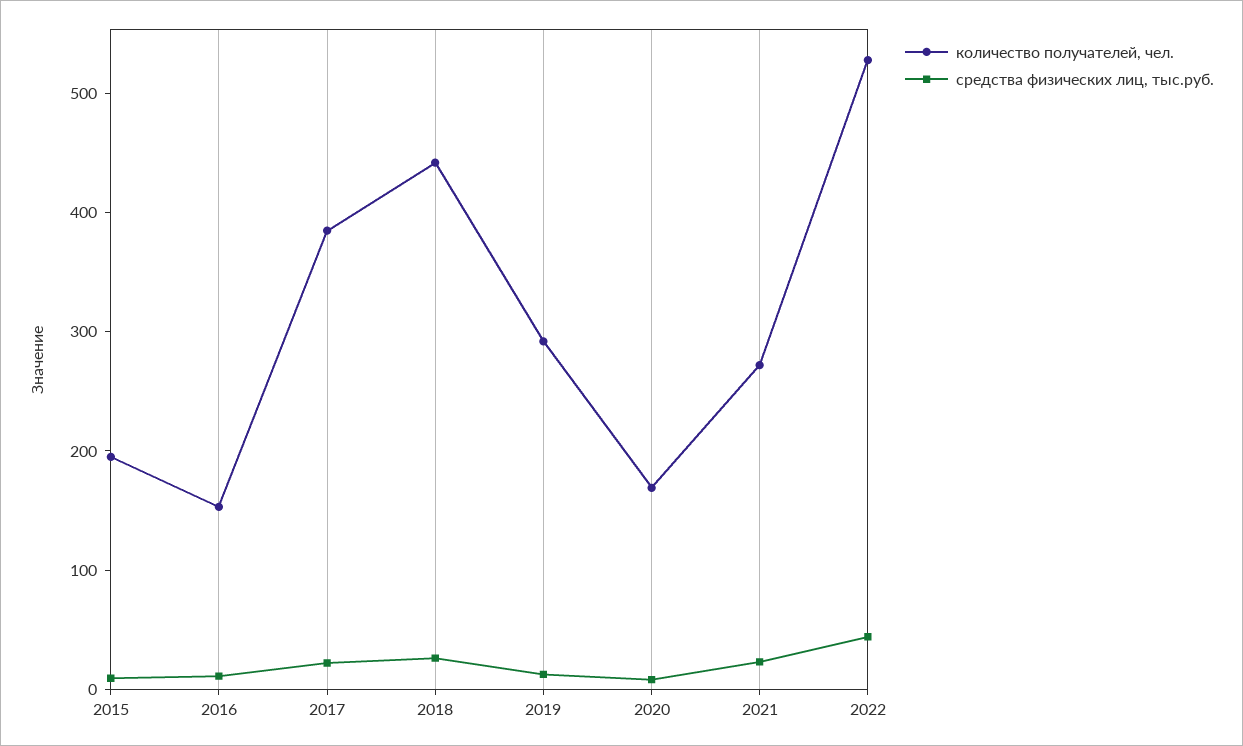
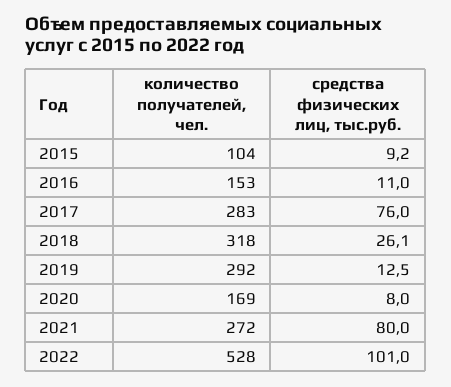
количество получателей, чел., 2015: 200 -> 104
количество получателей, чел., 2017: 380 -> 283
средства физических лиц, тыс.руб., 2017: 20 -> 76
количество получателей, чел., 2018: 440 -> 318
средства физических лиц, тыс.руб., 2021: 20 -> 80
средства физических лиц, тыс.руб., 2022: 40 -> 101

